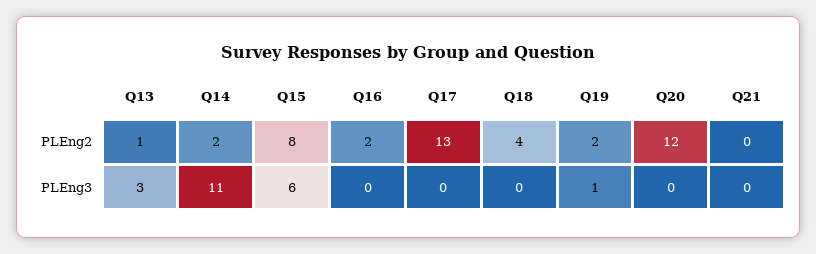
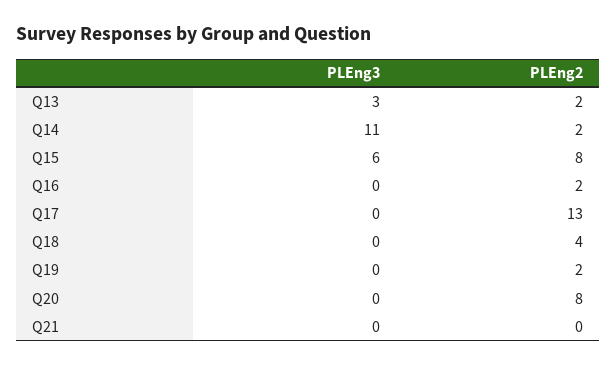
Q13, PLEng2: 1 -> 2
Q20, PLEng2: 12 -> 8
Q19, PLEng3: 1 -> 0

